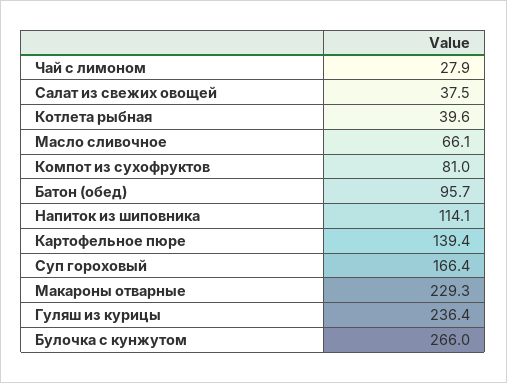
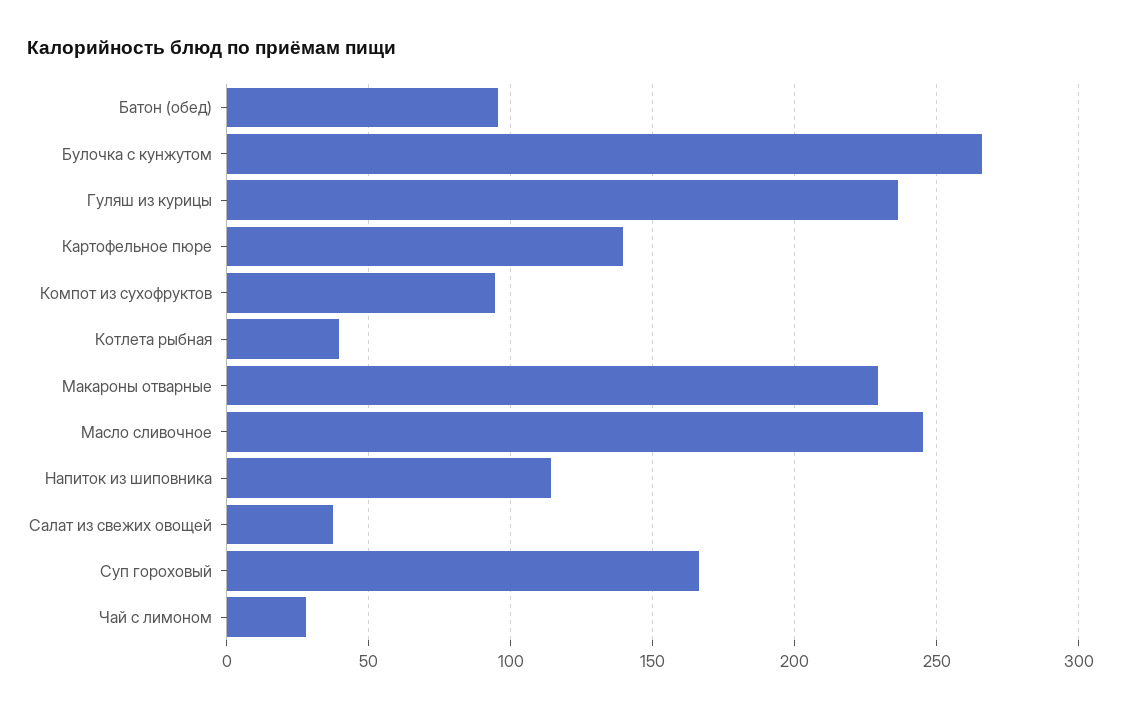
Масло сливочное: 66.1 -> 245
Компот из сухофруктов: 81 -> 95

